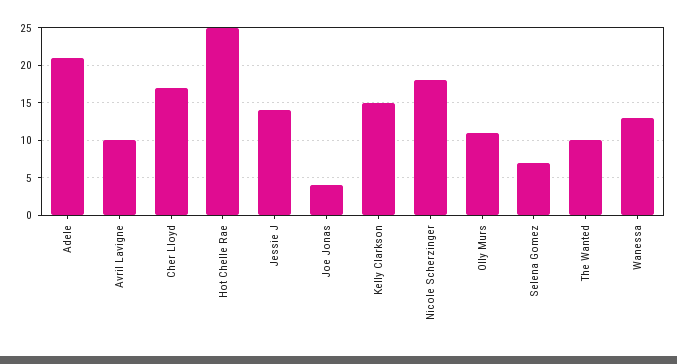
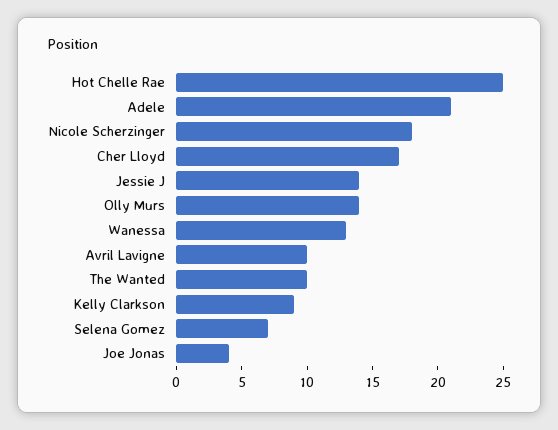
Kelly Clarkson: 15 -> 9
Olly Murs: 11 -> 14

